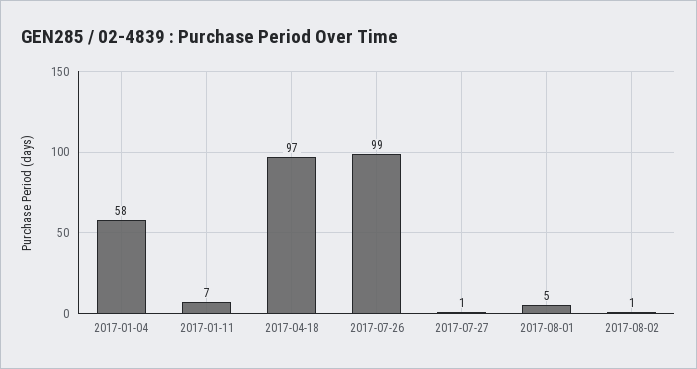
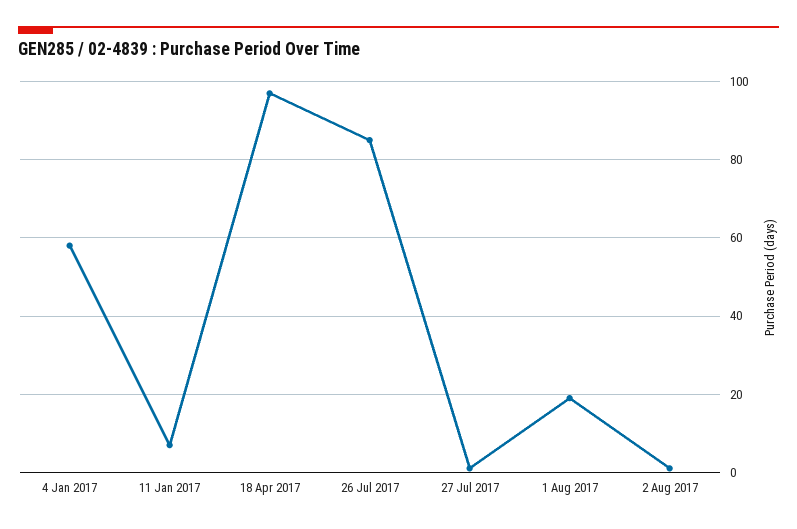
2017-07-26: 99 -> 85
2017-08-01: 5 -> 20

